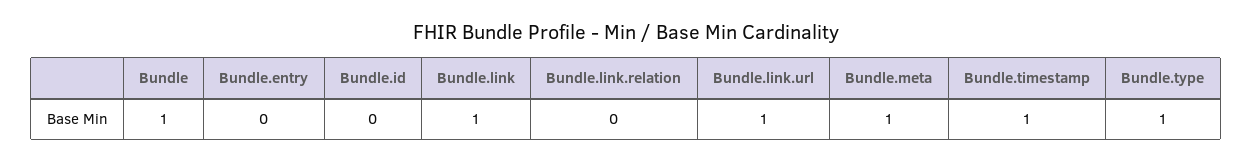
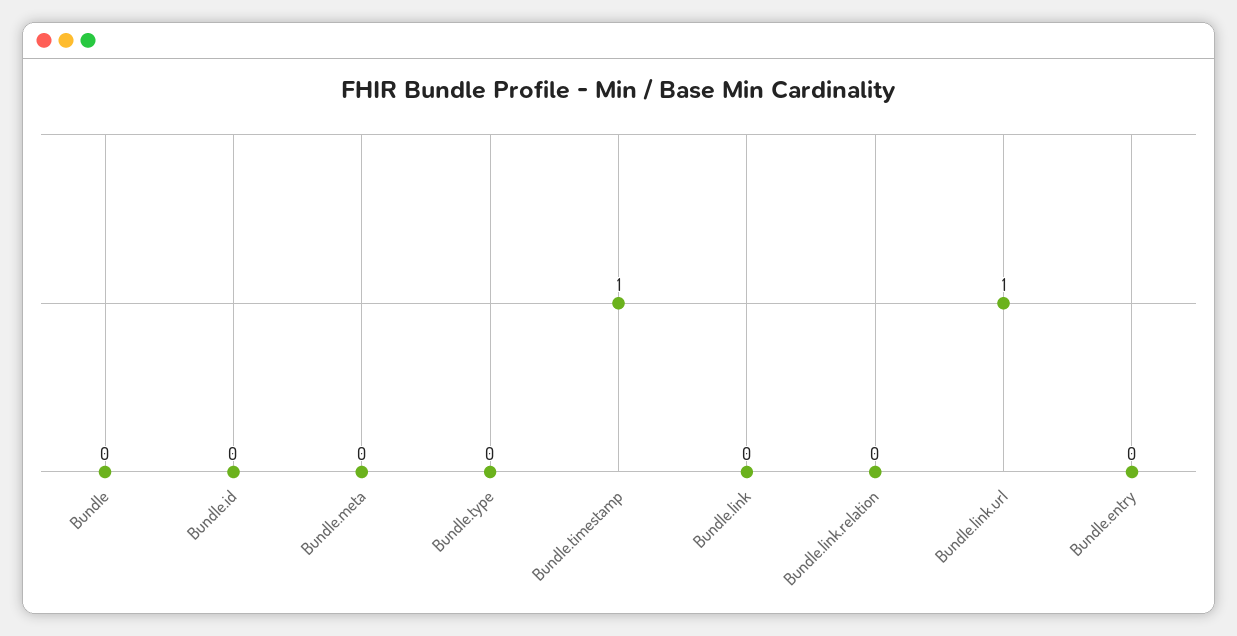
Bundle: 1 -> 0
Bundle.link: 1 -> 0
Bundle.meta: 1 -> 0
Bundle.type: 1 -> 0

